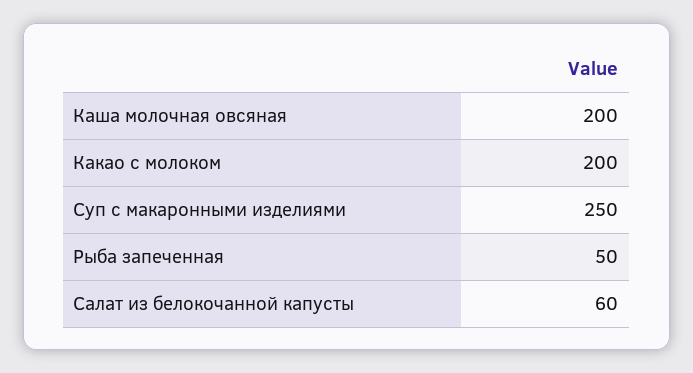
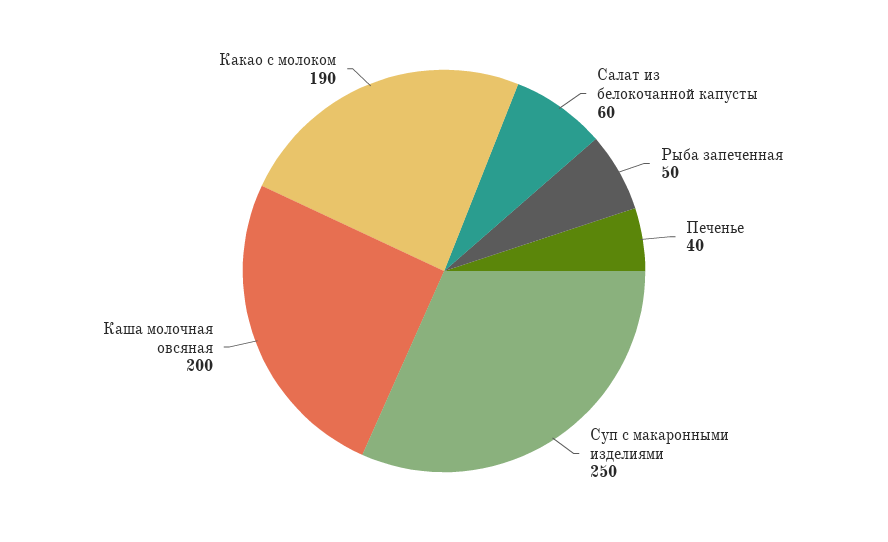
Какао с молоком: 200 -> 190
Печенье: none -> 40

